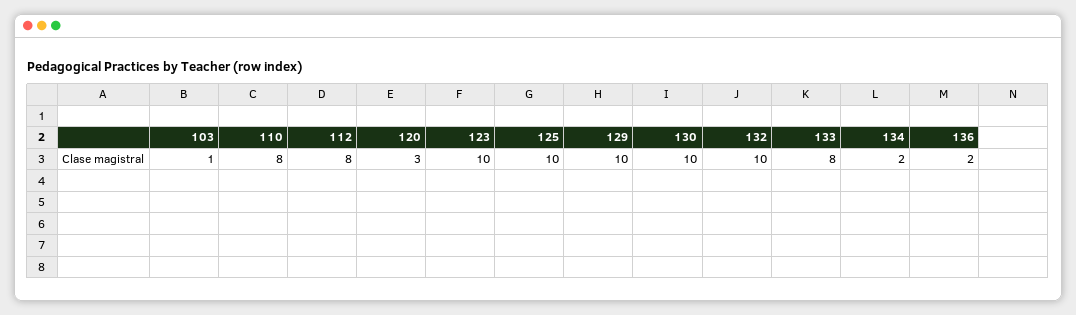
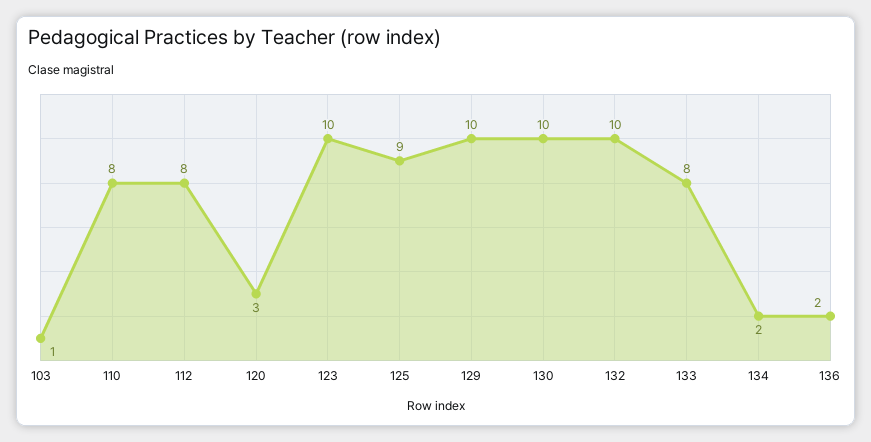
125: 10 -> 9

